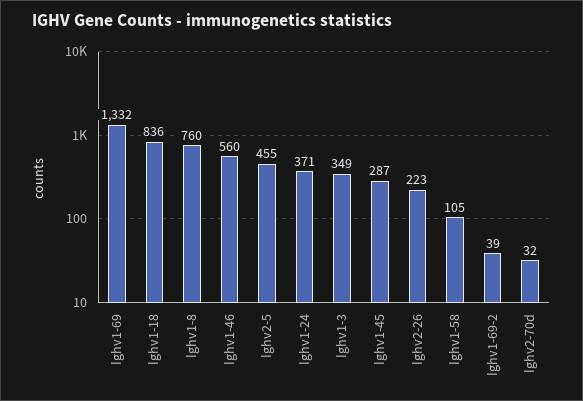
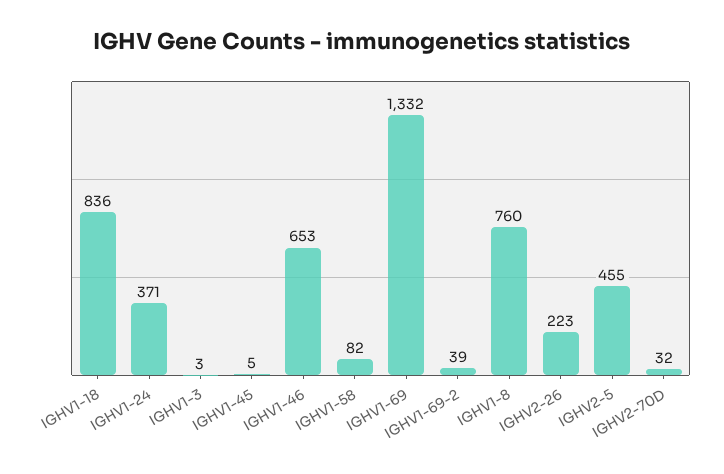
Ighv1-46: 560 -> 653
Ighv1-3: 349 -> 3
Ighv1-45: 287 -> 5
Ighv1-58: 105 -> 82

